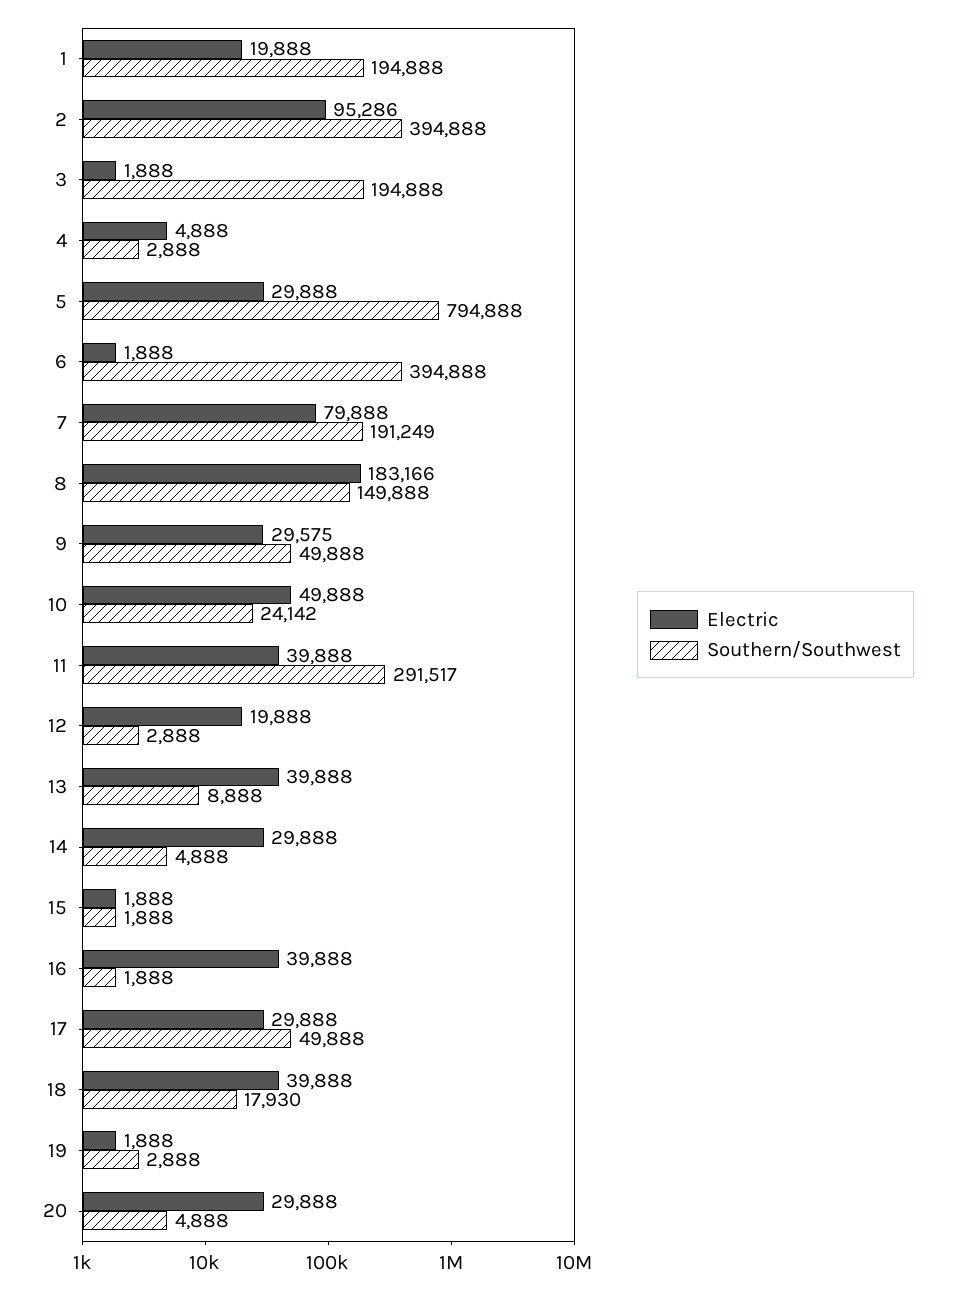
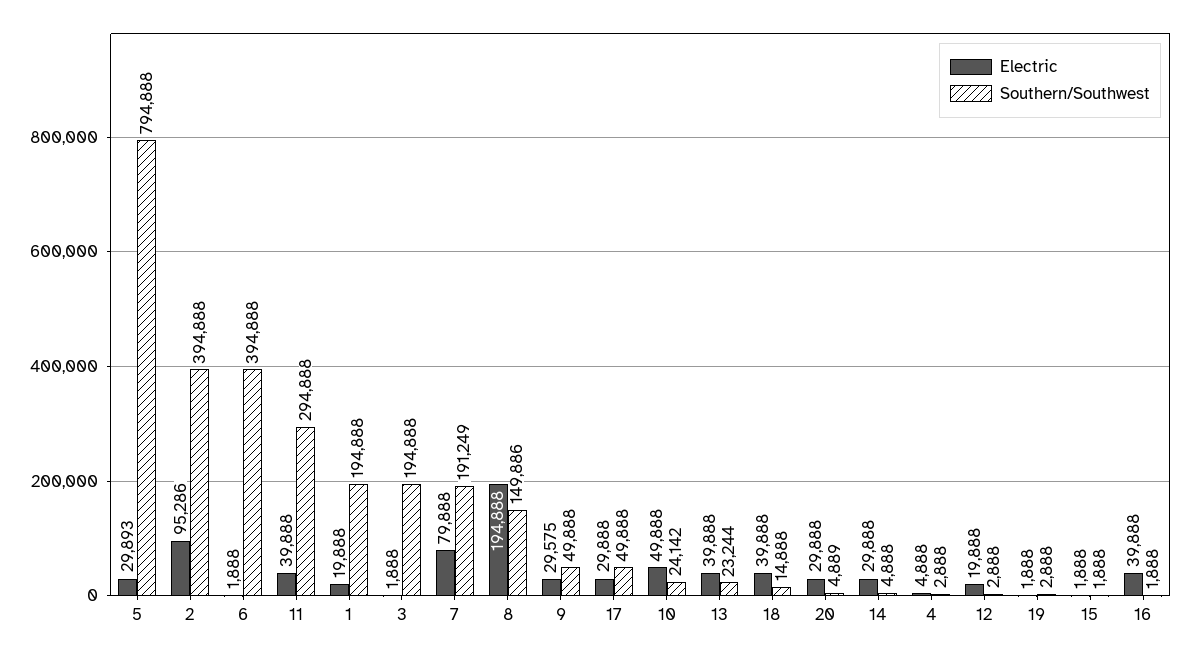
Electric, 5: 29888 -> 29893
Electric, 8: 183166 -> 194888
Southern/Southwest, 8: 149888 -> 149886
Southern/Southwest, 11: 291517 -> 294888
Southern/Southwest, 13: 8888 -> 23244
Southern/Southwest, 18: 17930 -> 14888
Southern/Southwest, 20: 4888 -> 4889

